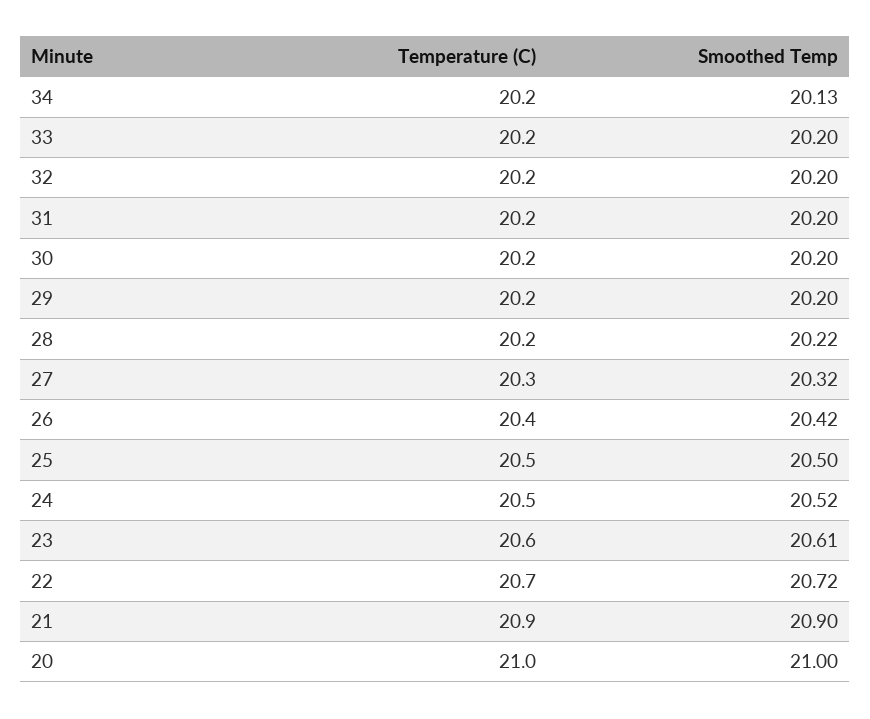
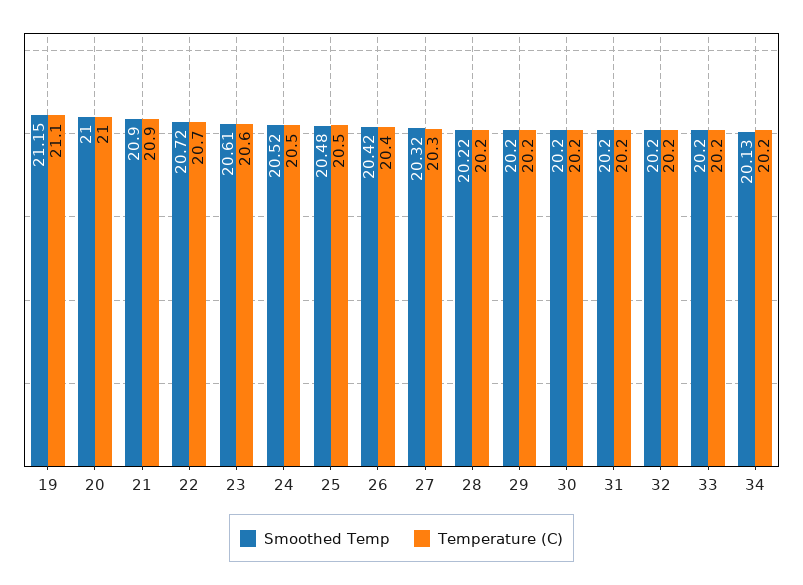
Smoothed Temp, 25: 20.5 -> 20.48
Smoothed Temp, 19: none -> 21.15
Temperature (C), 19: none -> 21.1

